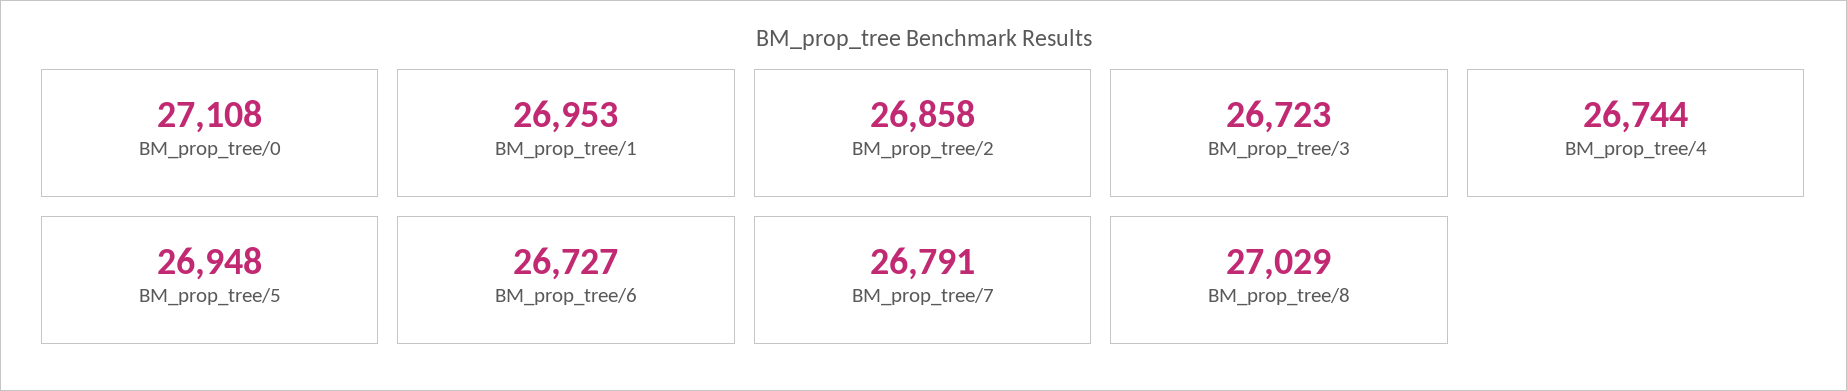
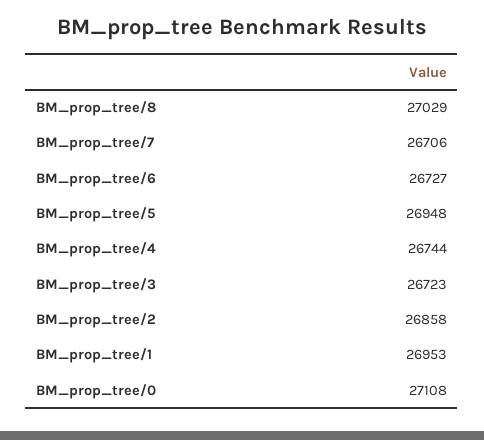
BM_prop_tree/7: 26791 -> 26706

